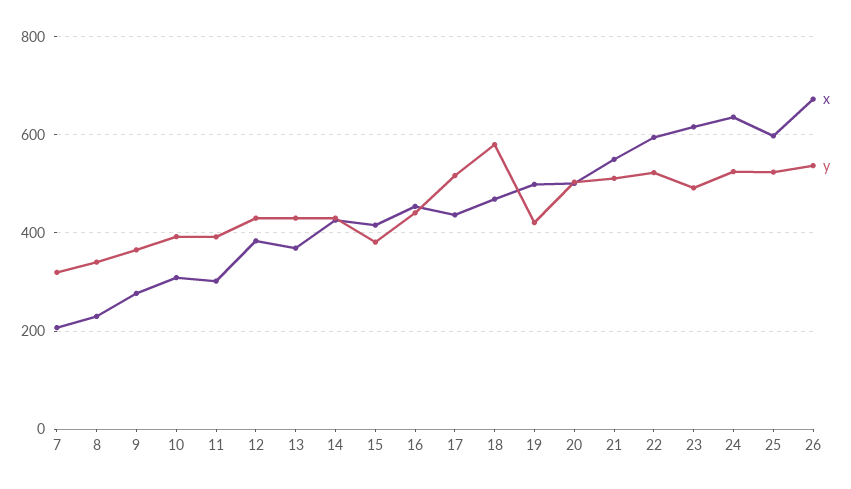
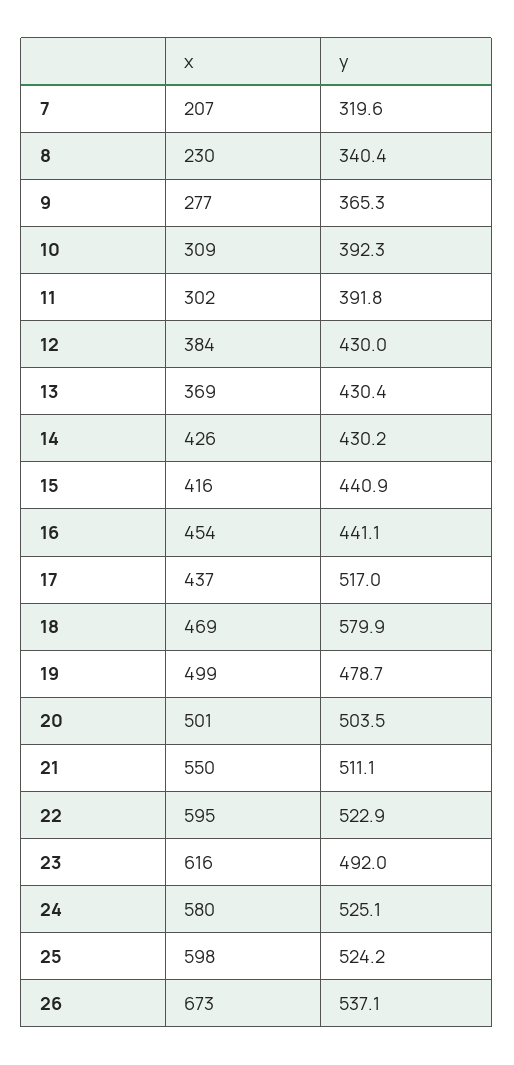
y, 15: 380 -> 440.9
y, 19: 420 -> 478.7
x, 24: 640 -> 580

